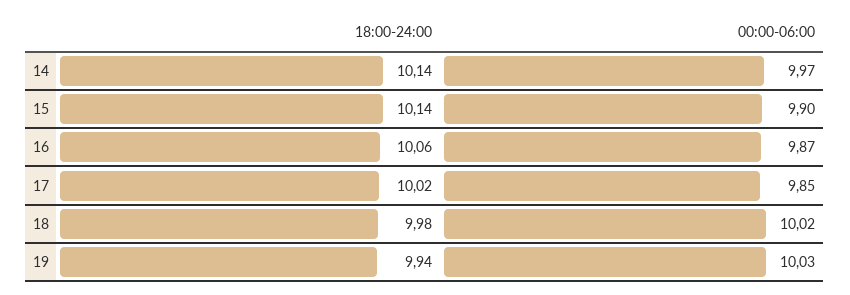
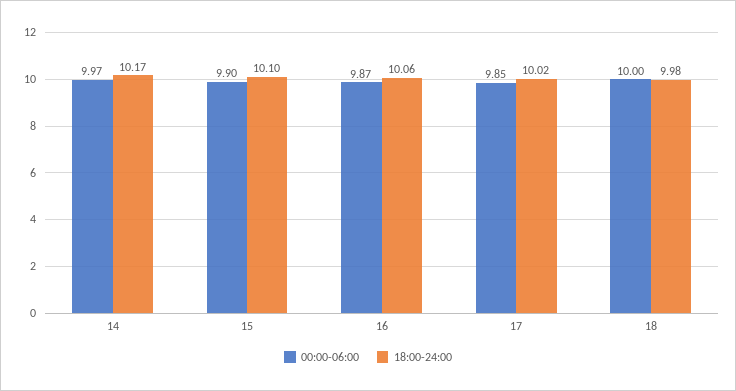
18:00-24:00, 14: 10.14 -> 10.17
18:00-24:00, 15: 10.14 -> 10.1
00:00-06:00, 18: 10.02 -> 10
18:00-24:00, 19: 9.94 -> none
00:00-06:00, 19: 10.03 -> none

